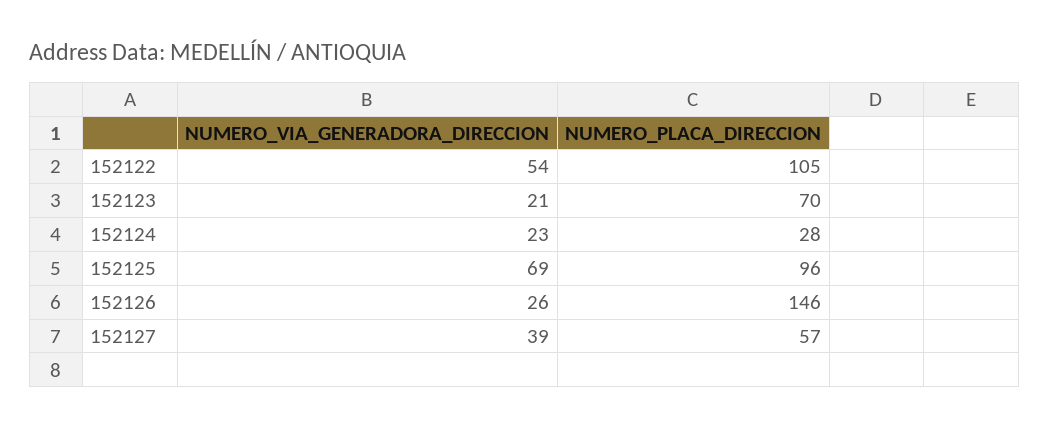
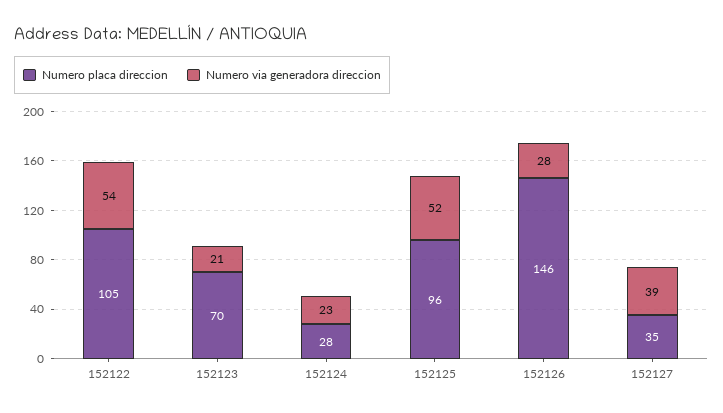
NUMERO_VIA_GENERADORA_DIRECCION, 152125: 69 -> 52
NUMERO_VIA_GENERADORA_DIRECCION, 152126: 26 -> 28
NUMERO_PLACA_DIRECCION, 152127: 57 -> 35

